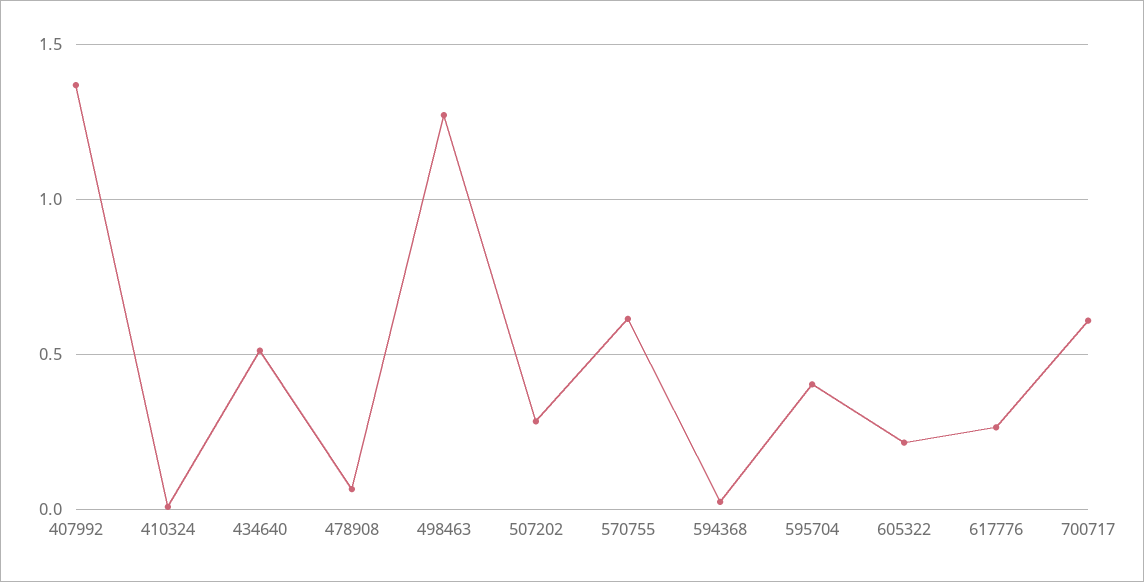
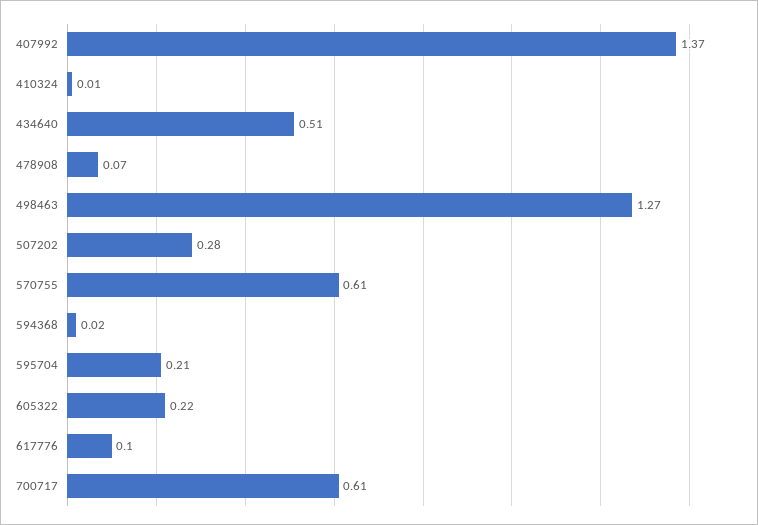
595704: 0.4 -> 0.21
617776: 0.25 -> 0.1

